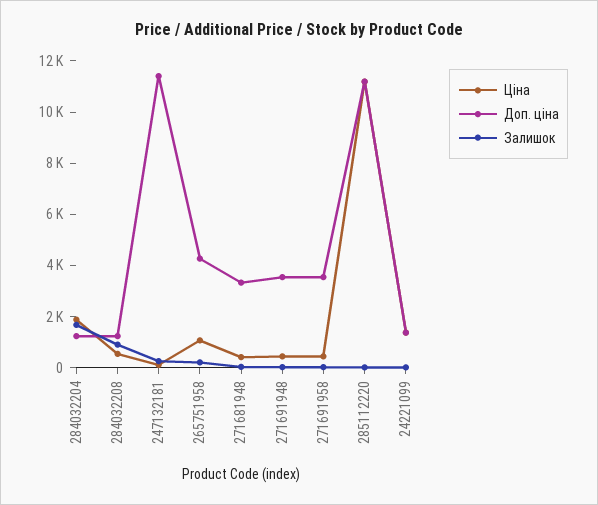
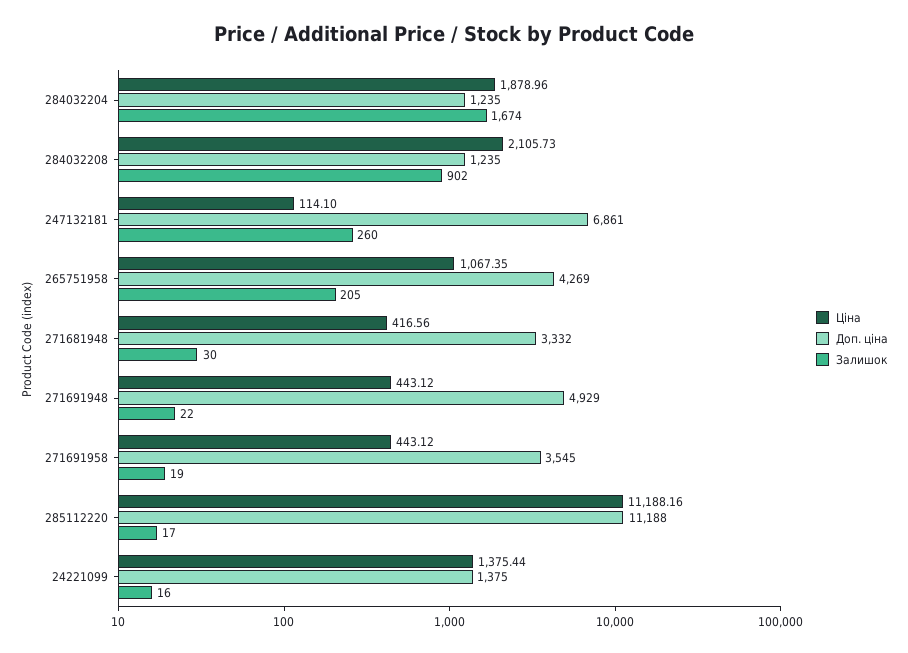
Ціна, 284032208: 500 -> 2105.73
Доп. ціна, 247132181: 11500 -> 6861
Доп. ціна, 271691948: 3500 -> 4929

